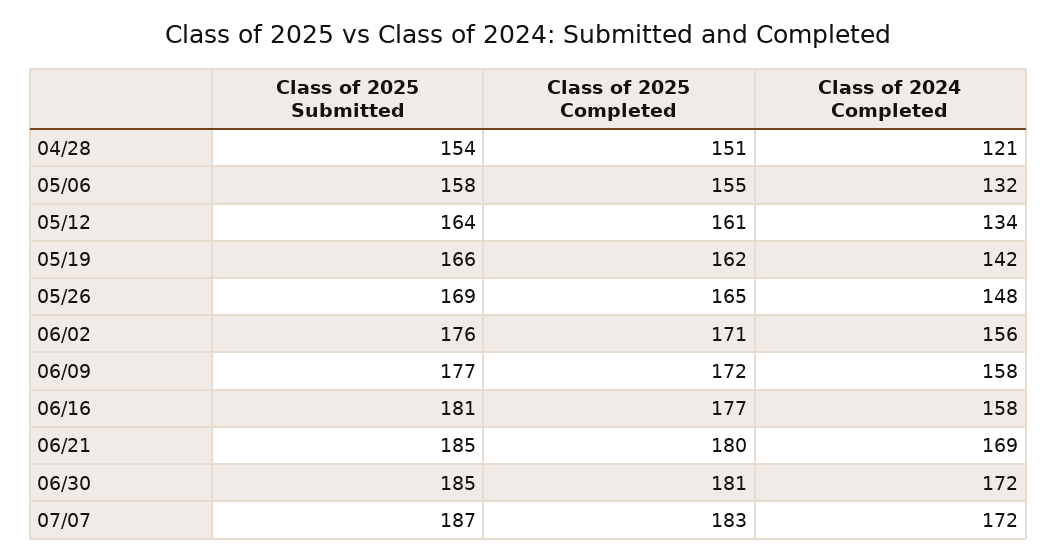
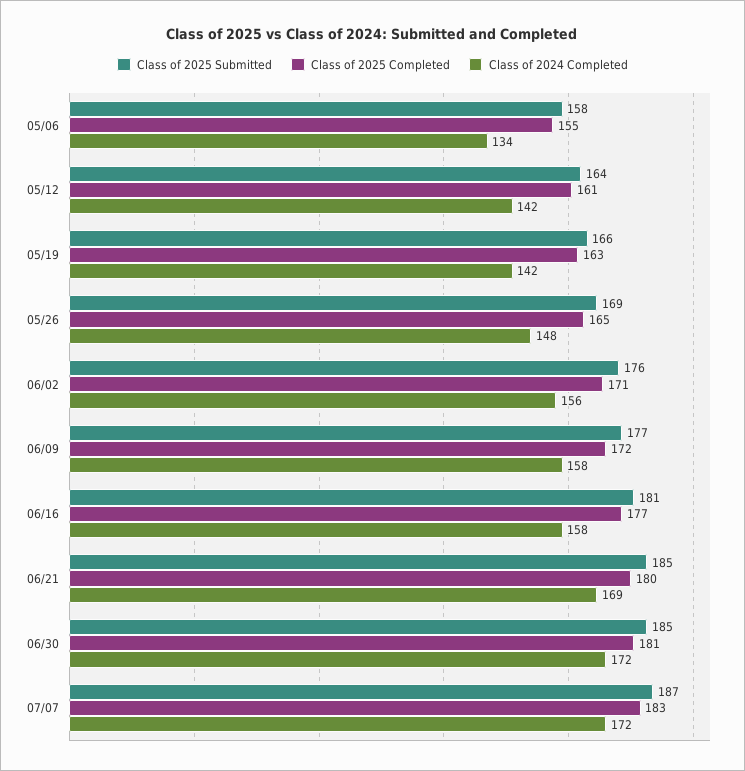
Class of 2025 Submitted, 04/28: 154 -> none
Class of 2025 Completed, 04/28: 151 -> none
Class of 2024 Completed, 04/28: 121 -> none
Class of 2024 Completed, 05/06: 132 -> 134
Class of 2024 Completed, 05/12: 134 -> 142
Class of 2025 Completed, 05/19: 162 -> 163

